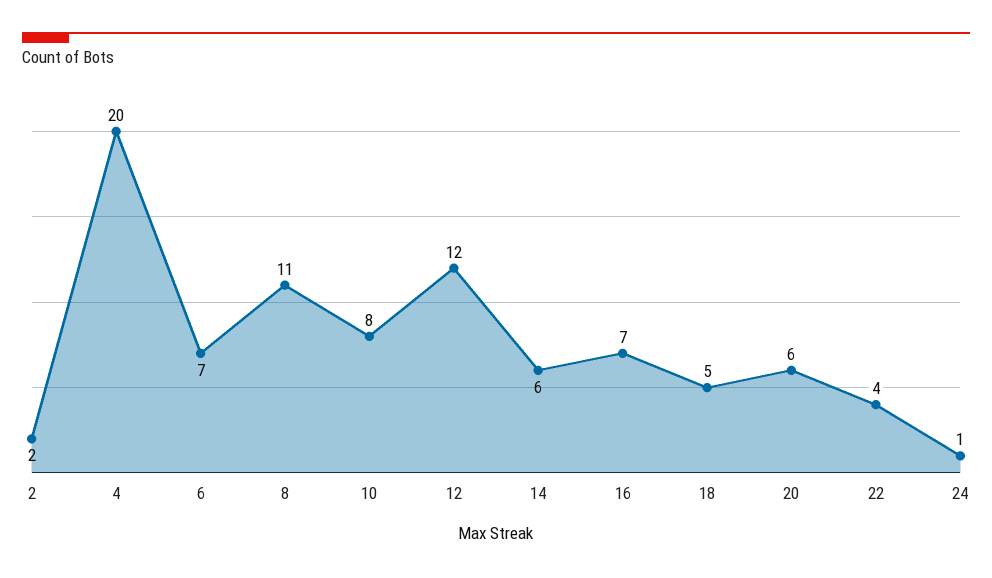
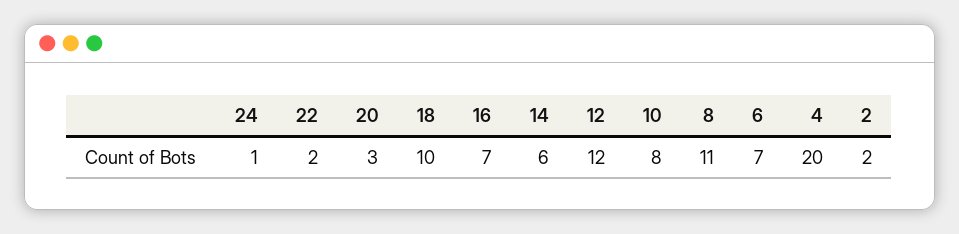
18: 5 -> 10
20: 6 -> 3
22: 4 -> 2

